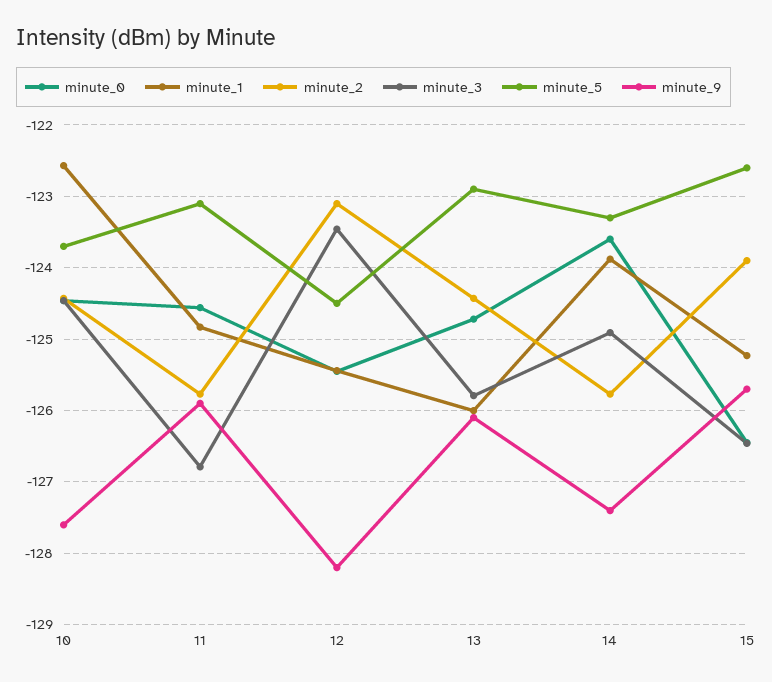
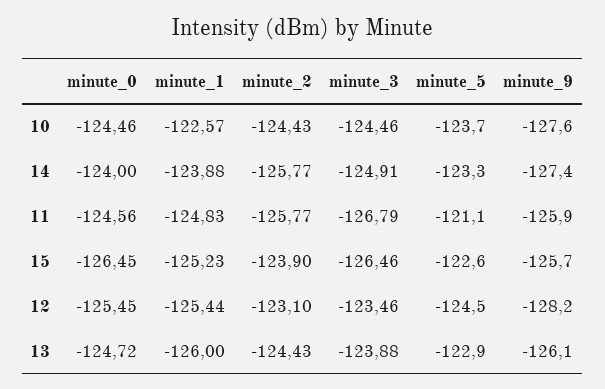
minute_5, 11: -123.1 -> -121.1
minute_3, 13: -125.8 -> -123.88
minute_0, 14: -123.6 -> -124

